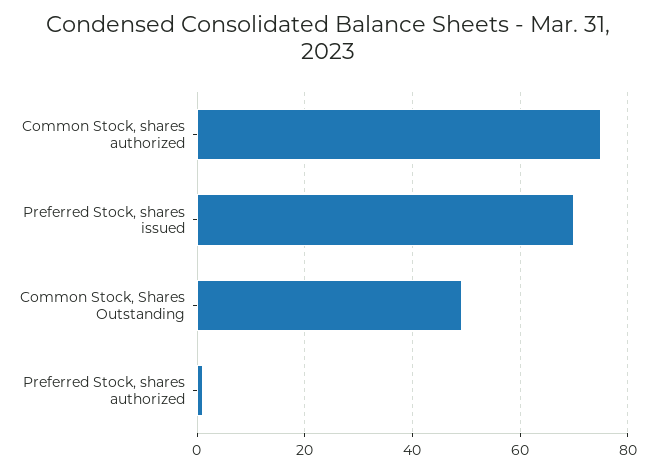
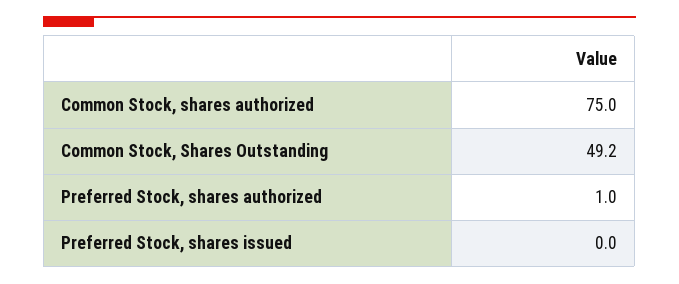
Preferred Stock, shares issued: 70 -> 0

